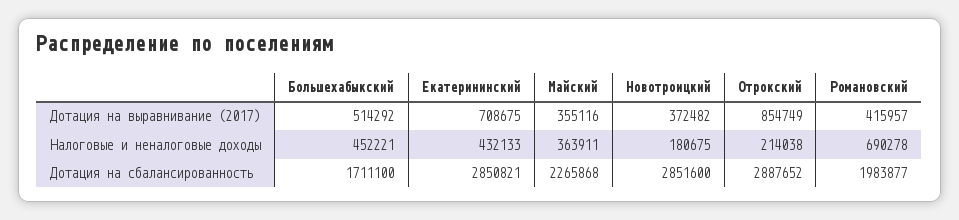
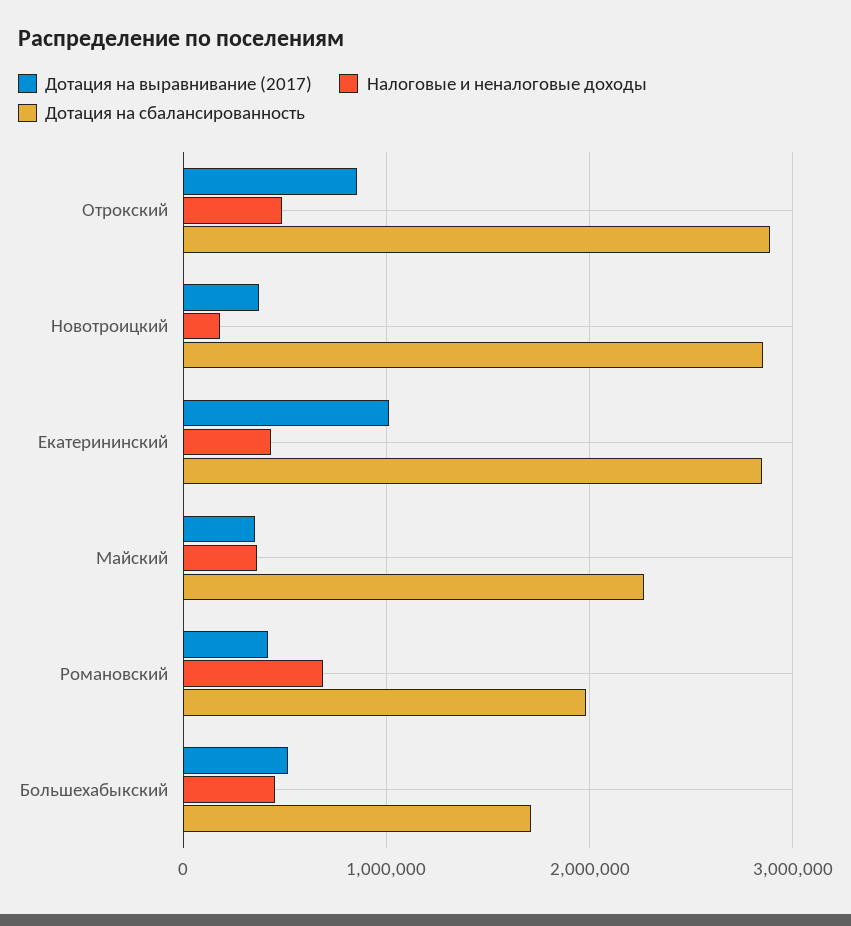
Дотация на выравнивание (2017), Екатерининский: 708675 -> 1000000
Налоговые и неналоговые доходы, Отрокский: 214038 -> 500000

